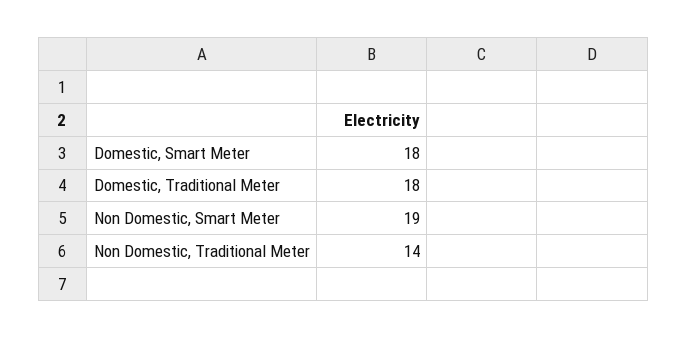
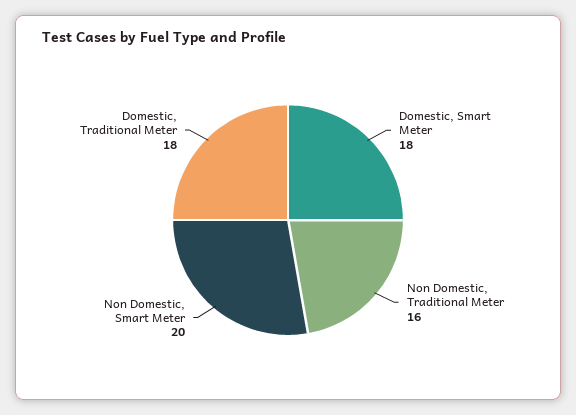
Non Domestic, Smart Meter: 19 -> 20
Non Domestic, Traditional Meter: 14 -> 16

